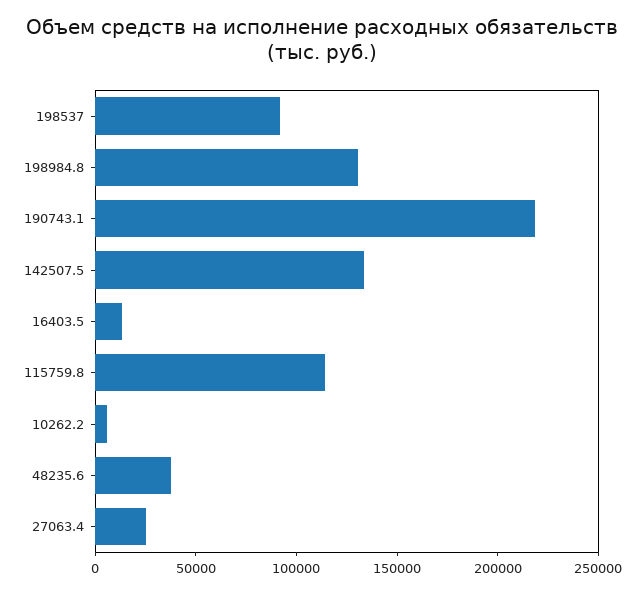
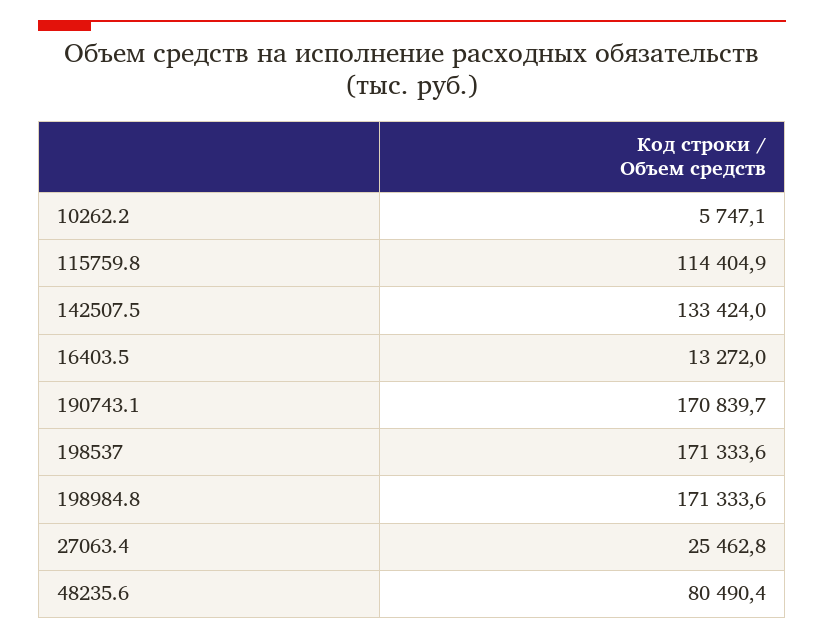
198537: 90000 -> 171333.6
198984.8: 130000 -> 171333.6
190743.1: 220000 -> 170839.7
48235.6: 40000 -> 80490.4

